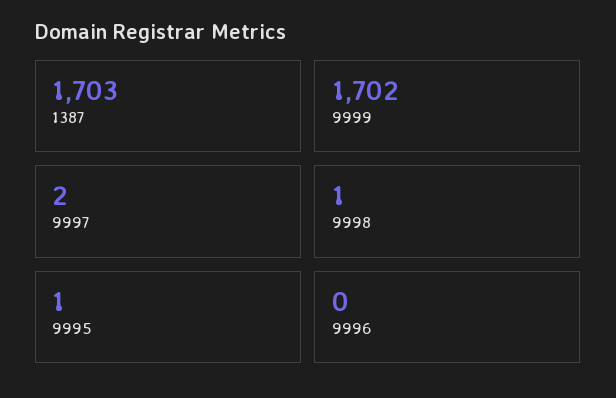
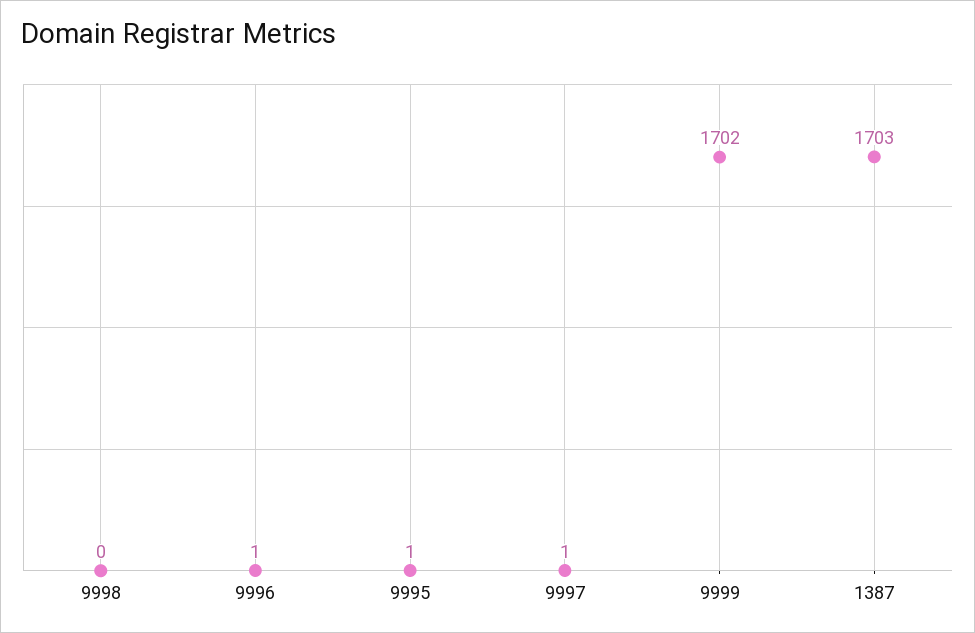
9997: 2 -> 1
9998: 1 -> 0
9996: 0 -> 1

